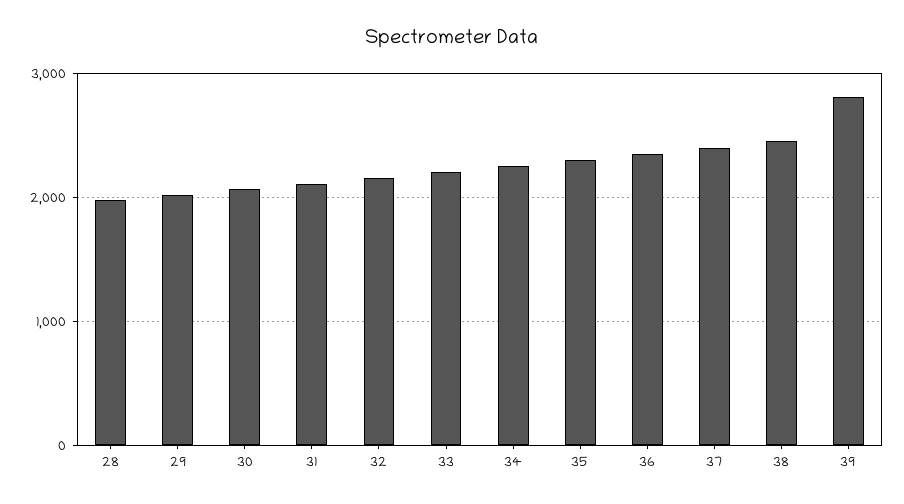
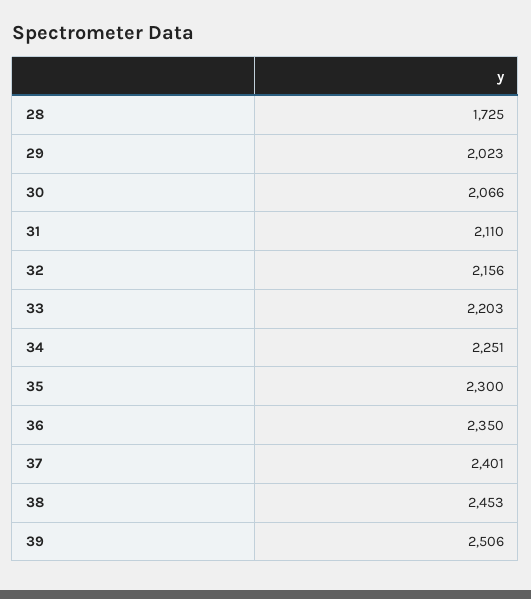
28: 2000 -> 1725
39: 2800 -> 2506

